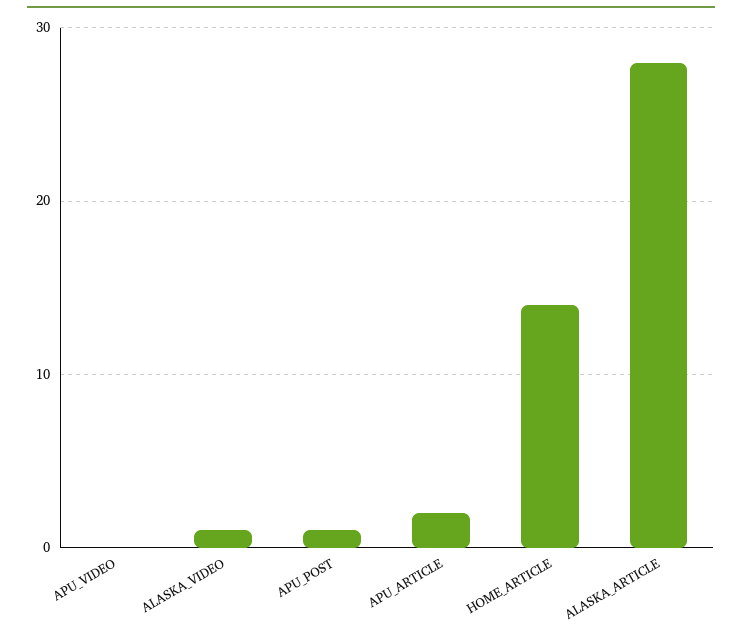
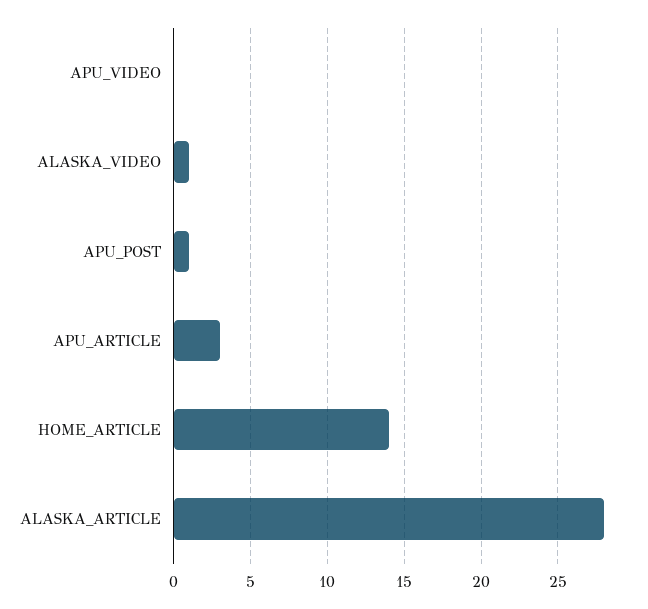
APU_ARTICLE: 2 -> 3

